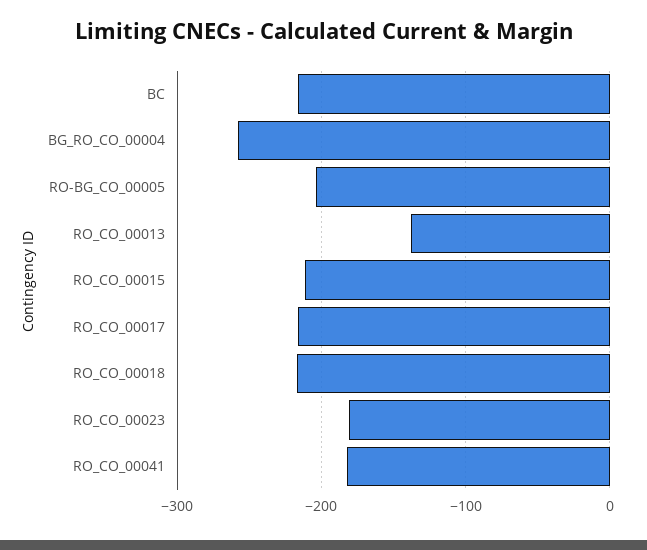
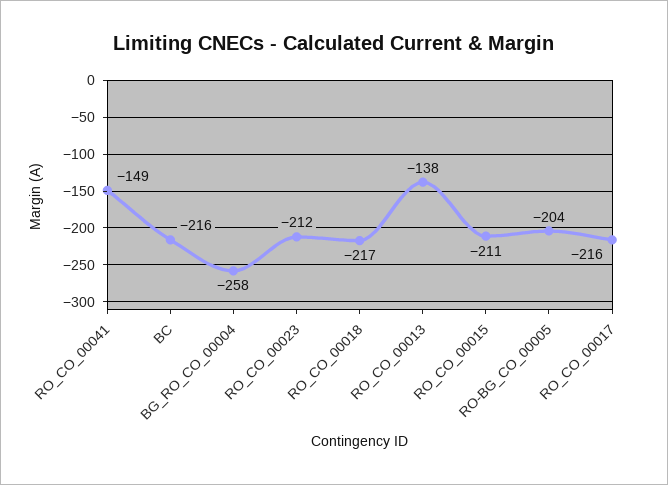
RO_CO_00023: -180 -> -212
RO_CO_00041: -180 -> -149

